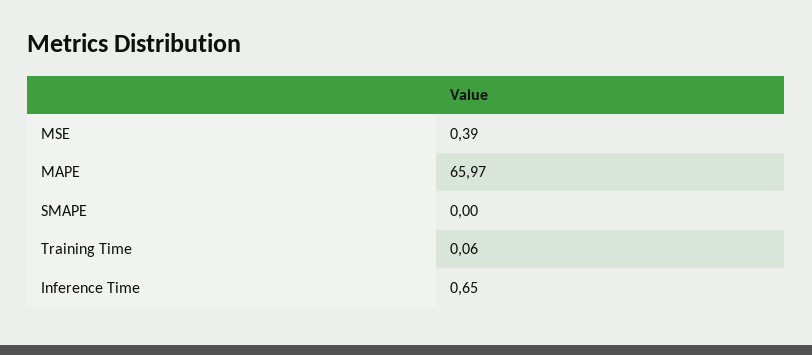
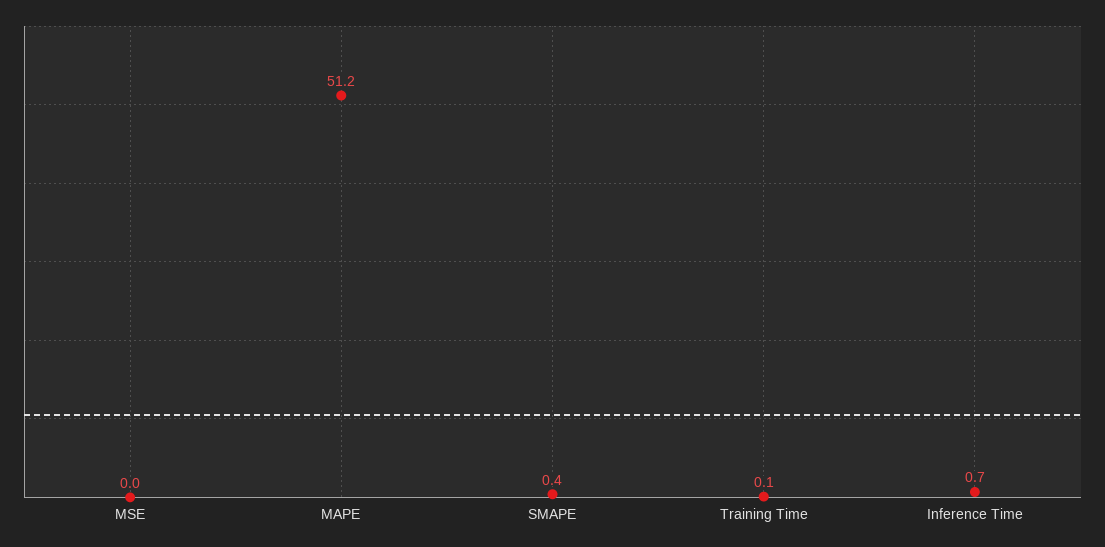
MSE: 0.39 -> 0
MAPE: 65.97 -> 51.2
SMAPE: 0 -> 0.4

